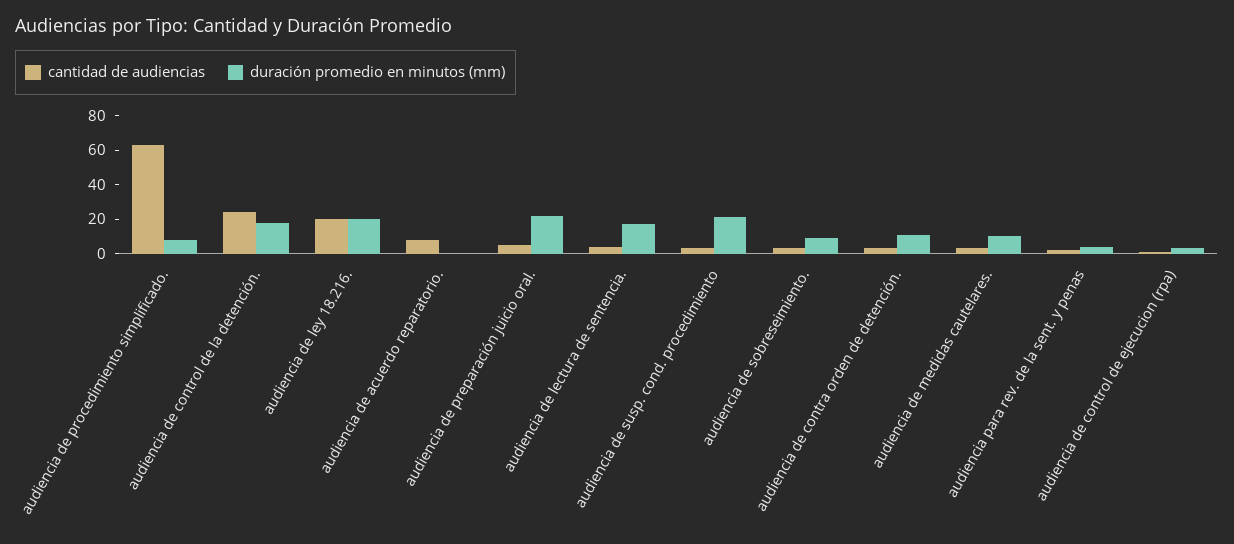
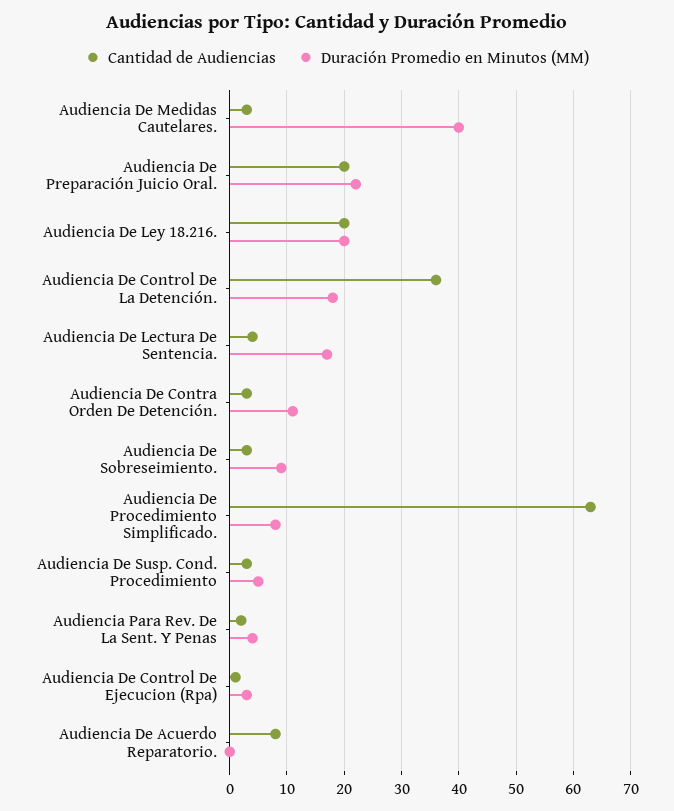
cantidad de audiencias, audiencia de control de la detención.: 25 -> 35
cantidad de audiencias, audiencia de preparación juicio oral.: 5 -> 20
duración promedio en minutos (mm), audiencia de susp. cond. procedimiento: 20 -> 5
duración promedio en minutos (mm), audiencia de medidas cautelares.: 10 -> 40

